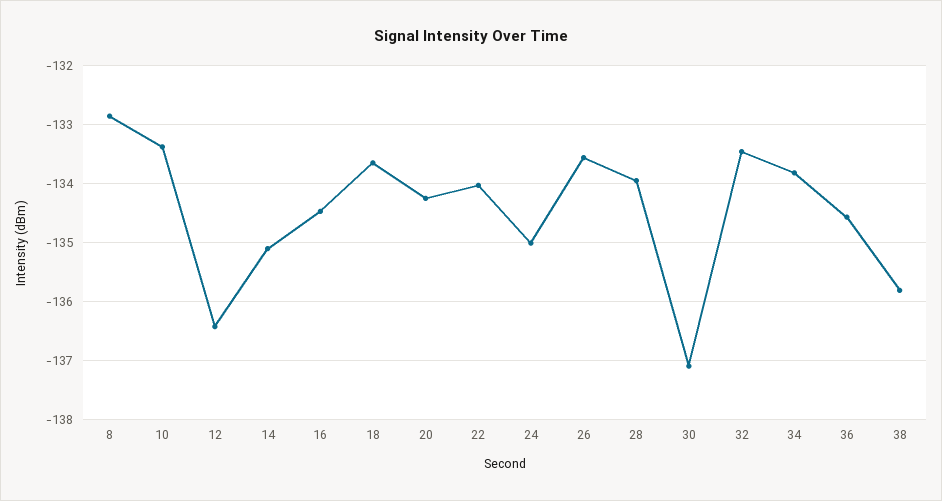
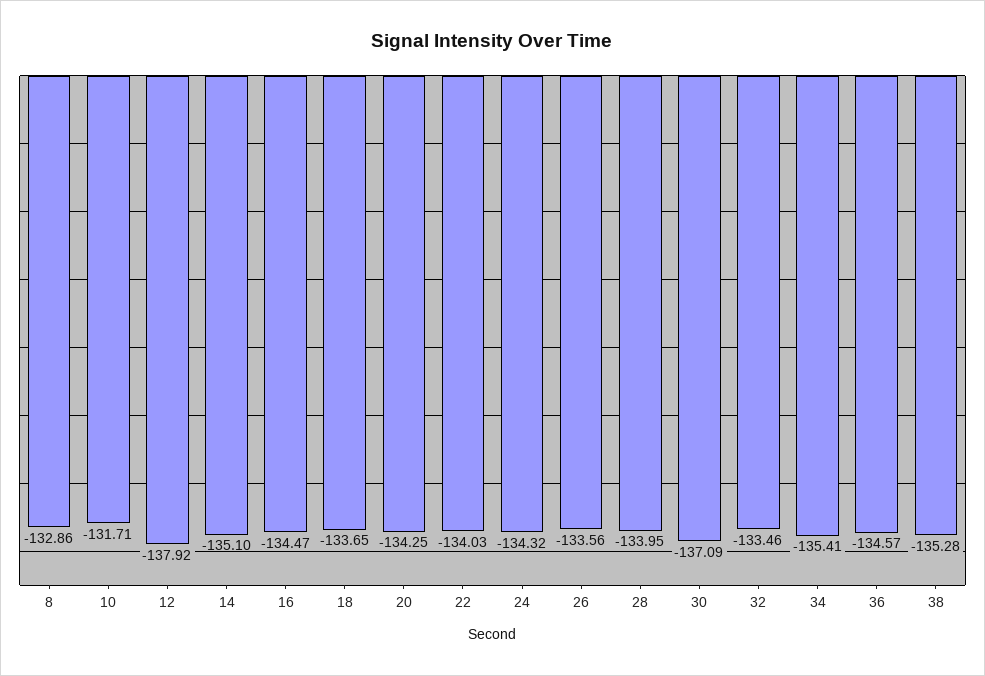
10: -133.4 -> -131.71
12: -136.4 -> -137.92
24: -135 -> -134.32
34: -133.8 -> -135.41
38: -135.8 -> -135.28

